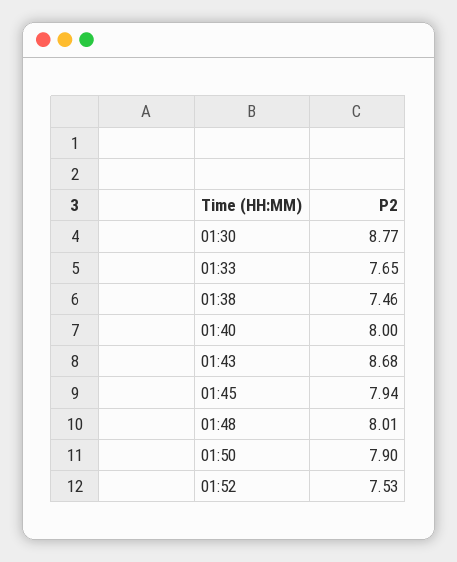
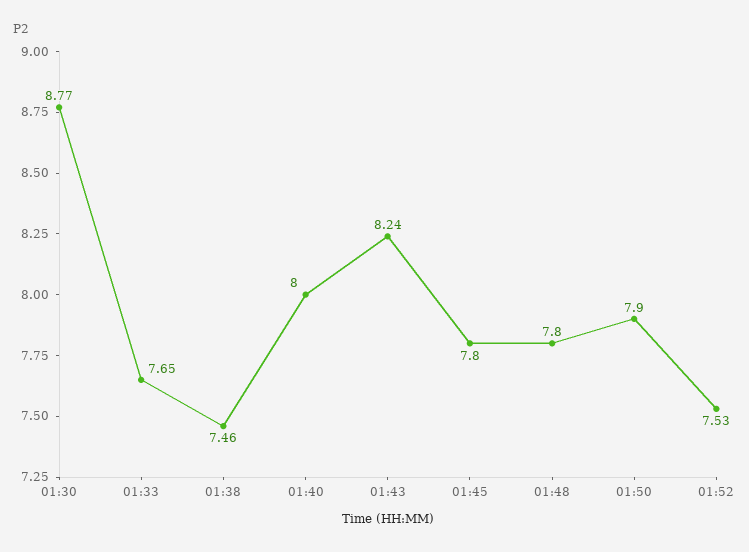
01:43: 8.68 -> 8.24
01:45: 7.94 -> 7.8
01:48: 8.01 -> 7.8

